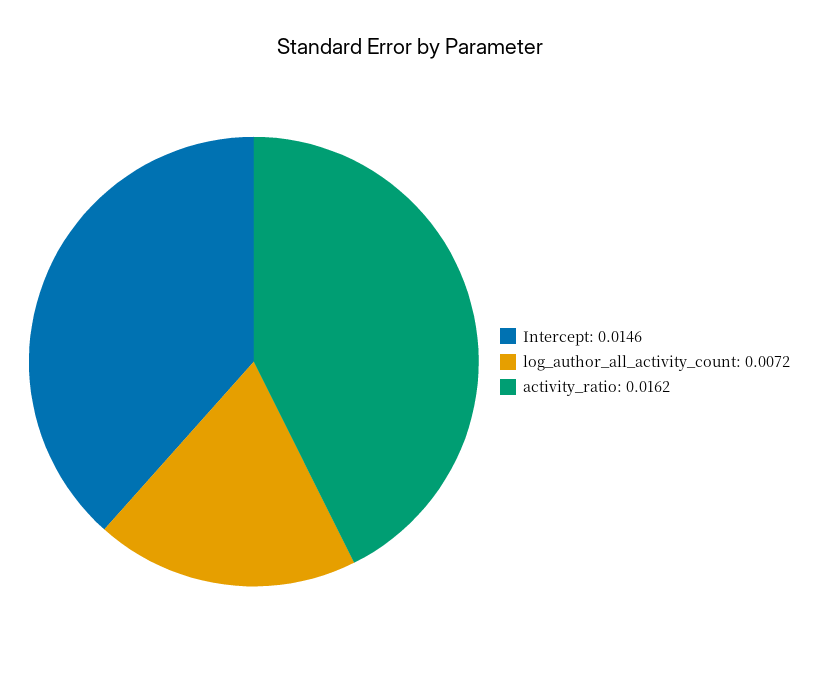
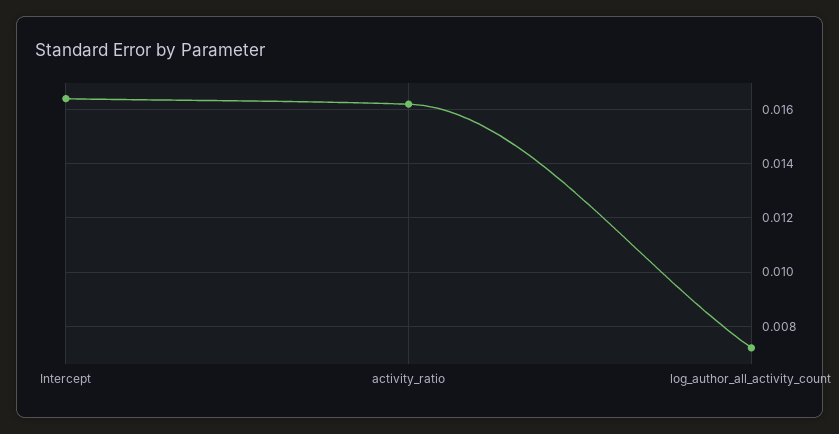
Intercept: 0.0146 -> 0.0165

